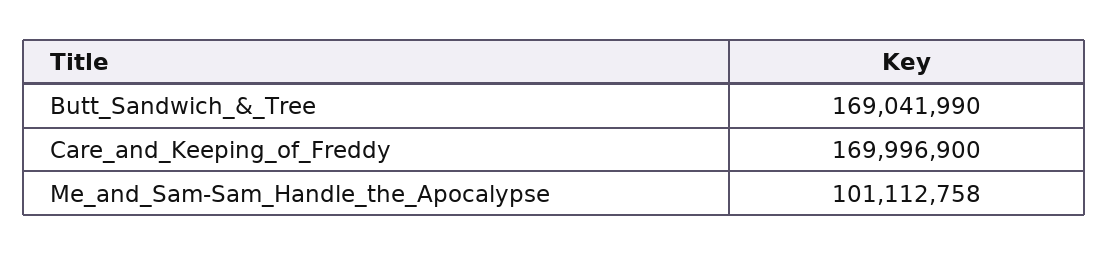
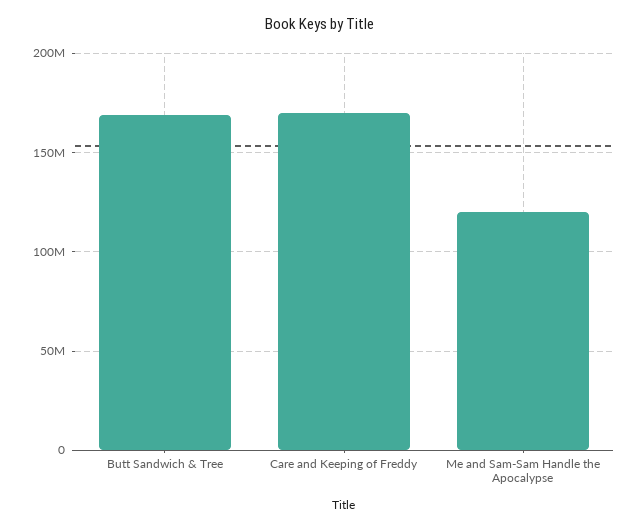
Me_and_Sam-Sam_Handle_the_Apocalypse: 101112758 -> 120000000

